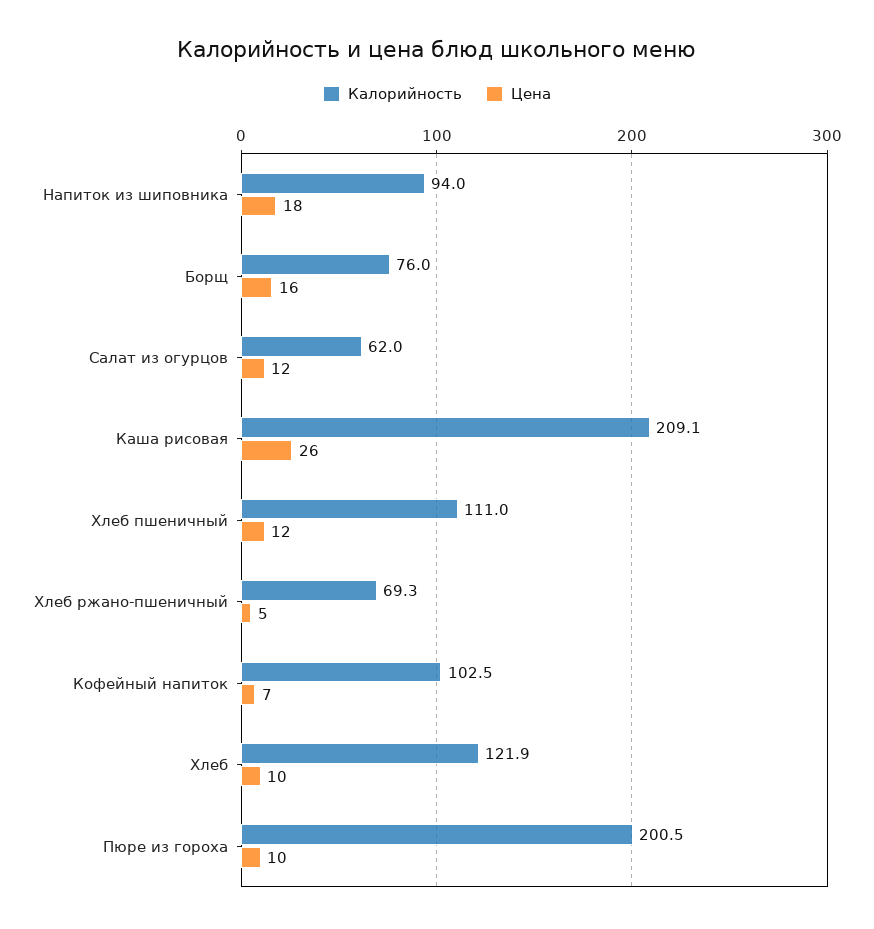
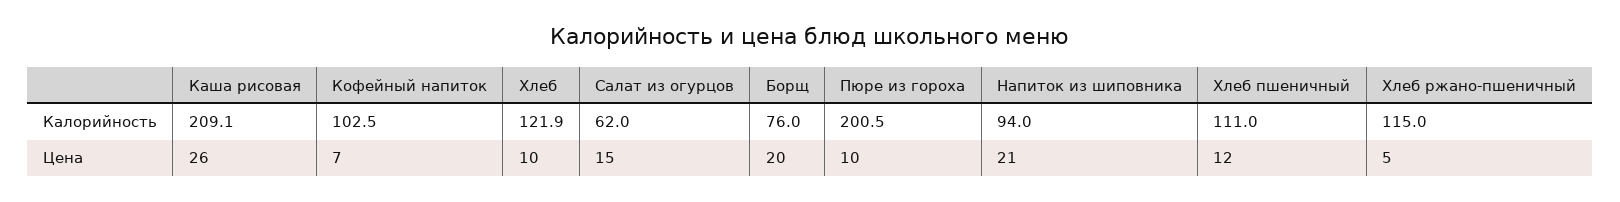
Цена, Напиток из шиповника: 18 -> 21
Цена, Борщ: 16 -> 20
Цена, Салат из огурцов: 12 -> 15
Калорийность, Хлеб ржано-пшеничный: 69.3 -> 115

